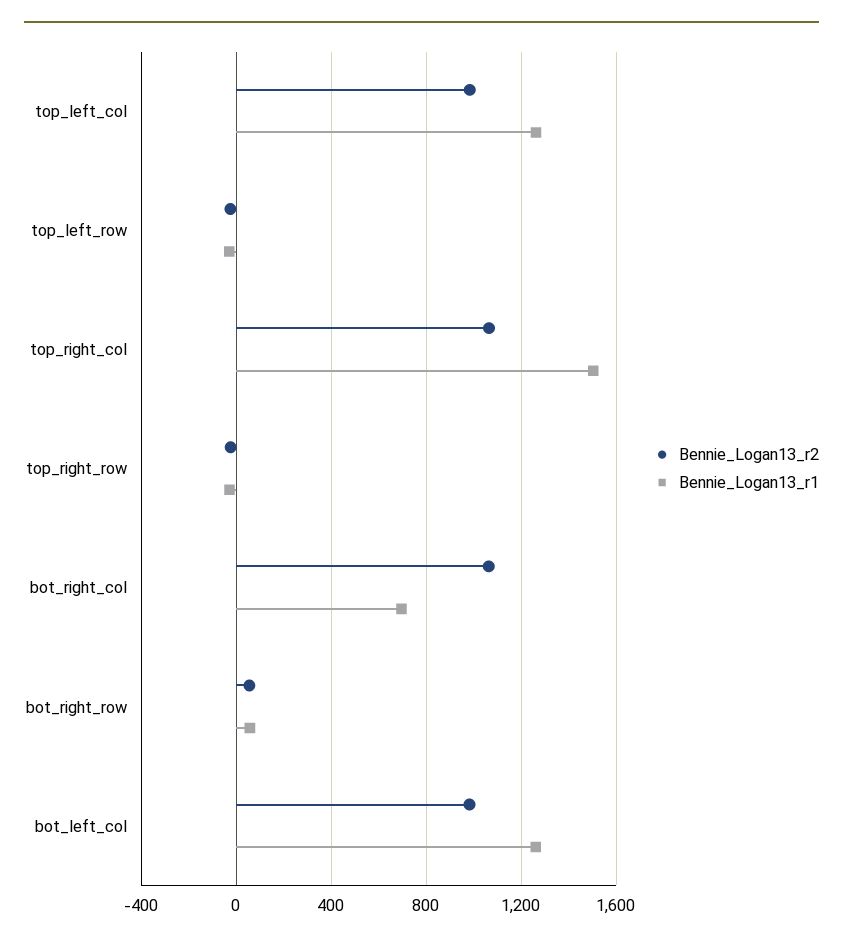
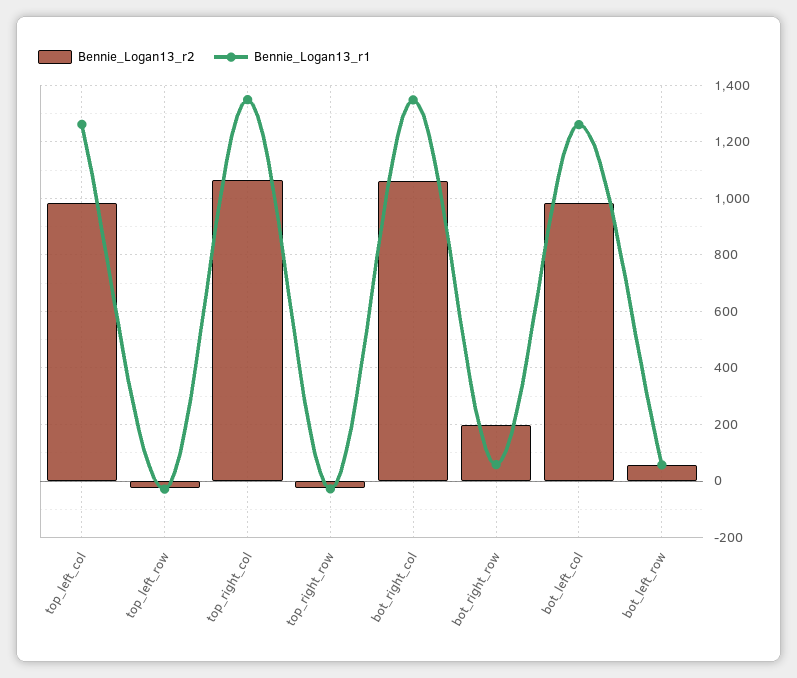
Bennie_Logan13_r1, top_right_col: 1500 -> 1350
Bennie_Logan13_r1, bot_right_col: 700 -> 1350
Bennie_Logan13_r2, bot_right_row: 50 -> 200
Bennie_Logan13_r2, bot_left_row: none -> 50
Bennie_Logan13_r1, bot_left_row: none -> 50

